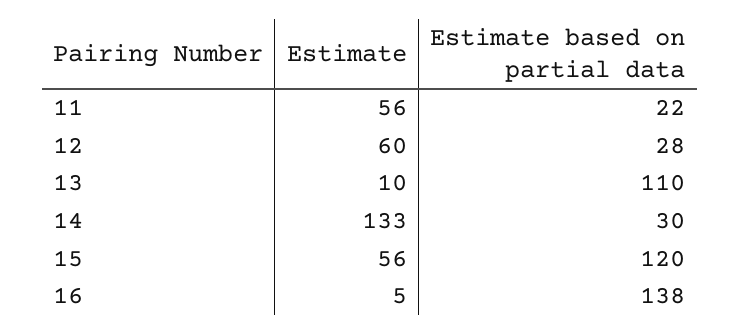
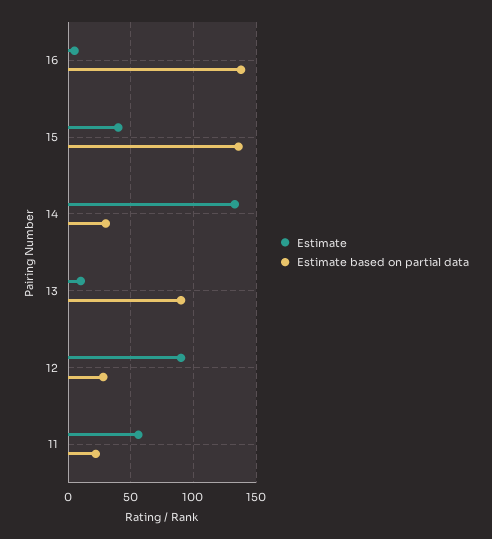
Estimate, 12: 60 -> 90
Estimate based on partial data, 13: 110 -> 90
Estimate, 15: 56 -> 40
Estimate based on partial data, 15: 120 -> 135

